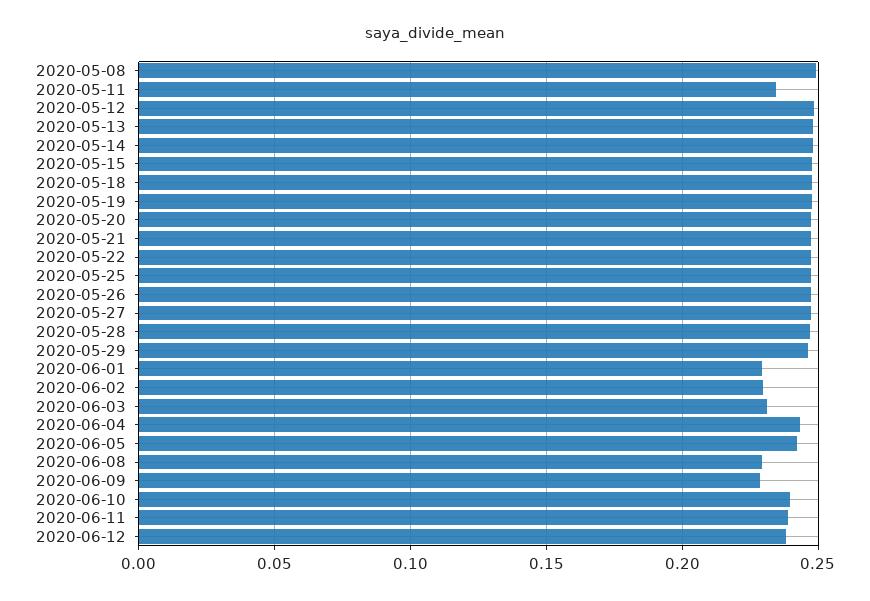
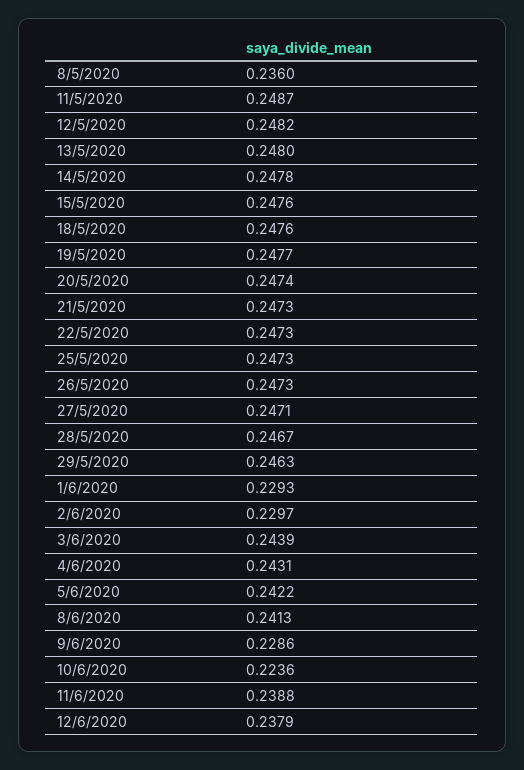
2020-05-08: 0.25 -> 0.236
2020-05-11: 0.235 -> 0.2487
2020-06-03: 0.23 -> 0.2439
2020-06-08: 0.23 -> 0.2413
2020-06-10: 0.24 -> 0.2236

